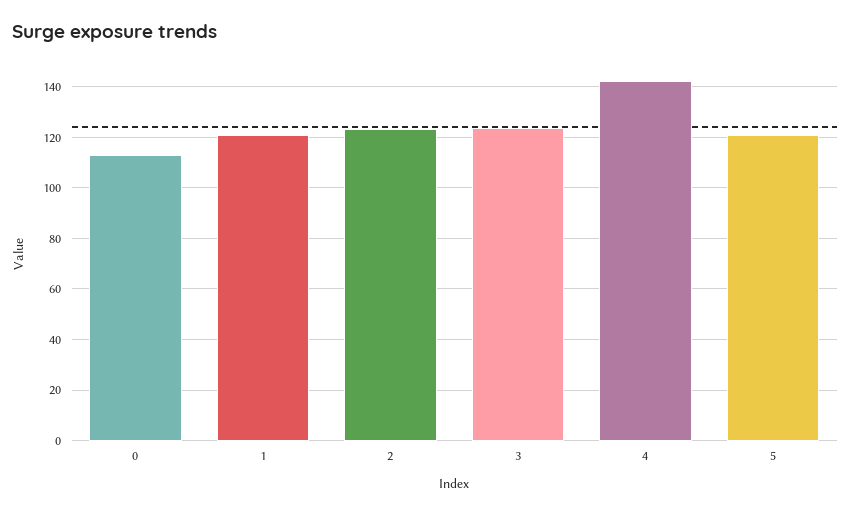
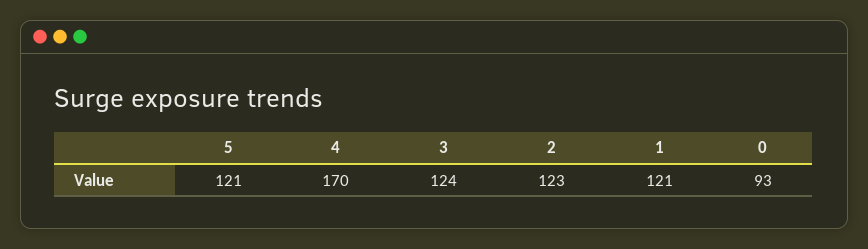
0: 112.5 -> 93
4: 142.5 -> 170

